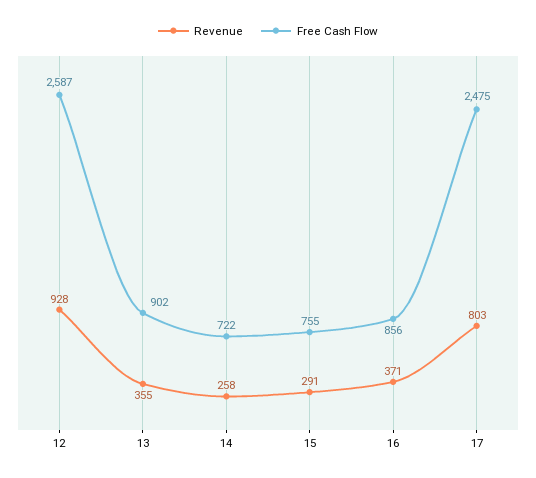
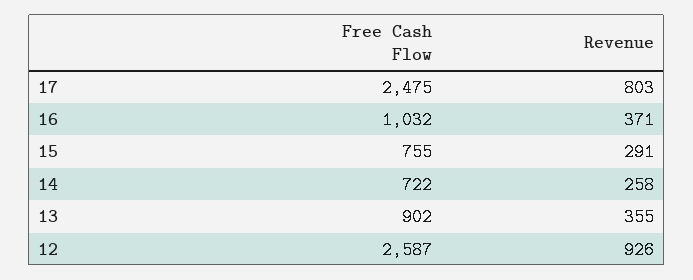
Revenue, 12: 928 -> 926
Free Cash Flow, 16: 856 -> 1032

